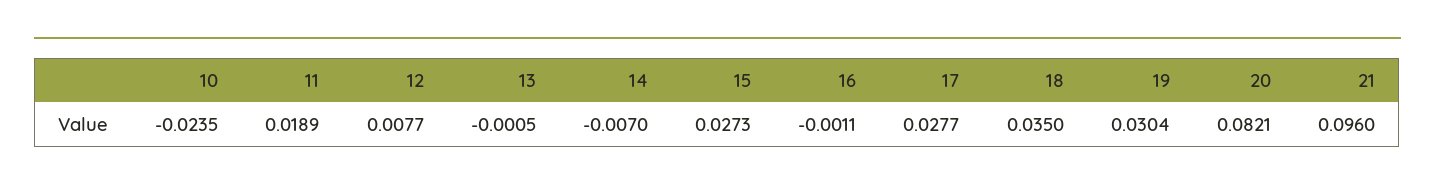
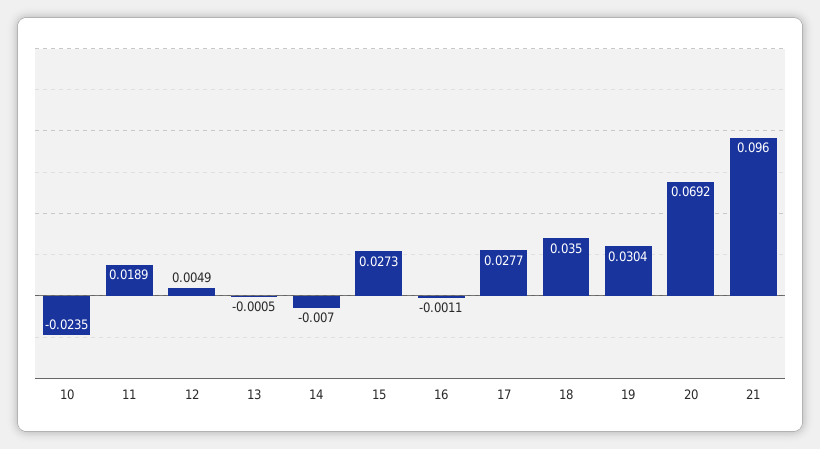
12: 0.0077 -> 0.0049
20: 0.0821 -> 0.0692

